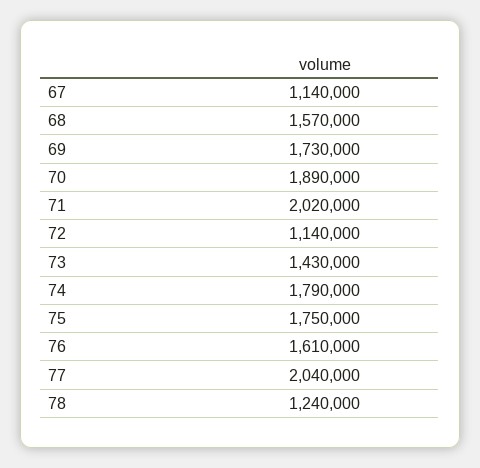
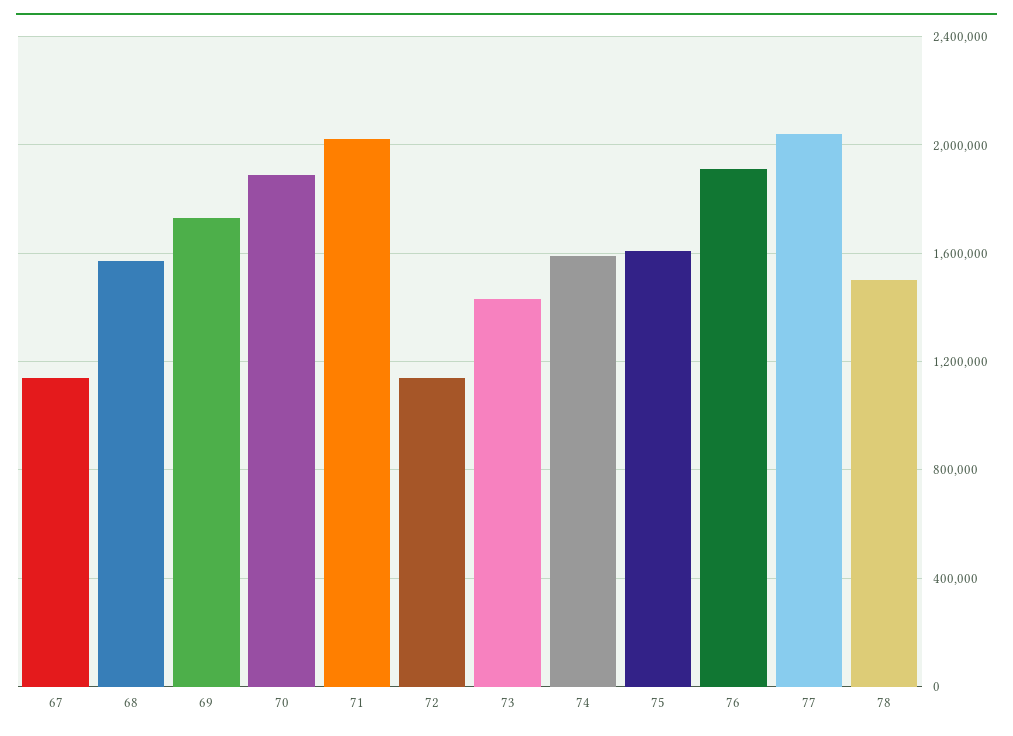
74: 1790000 -> 1600000
75: 1750000 -> 1600000
76: 1610000 -> 1900000
78: 1240000 -> 1500000

